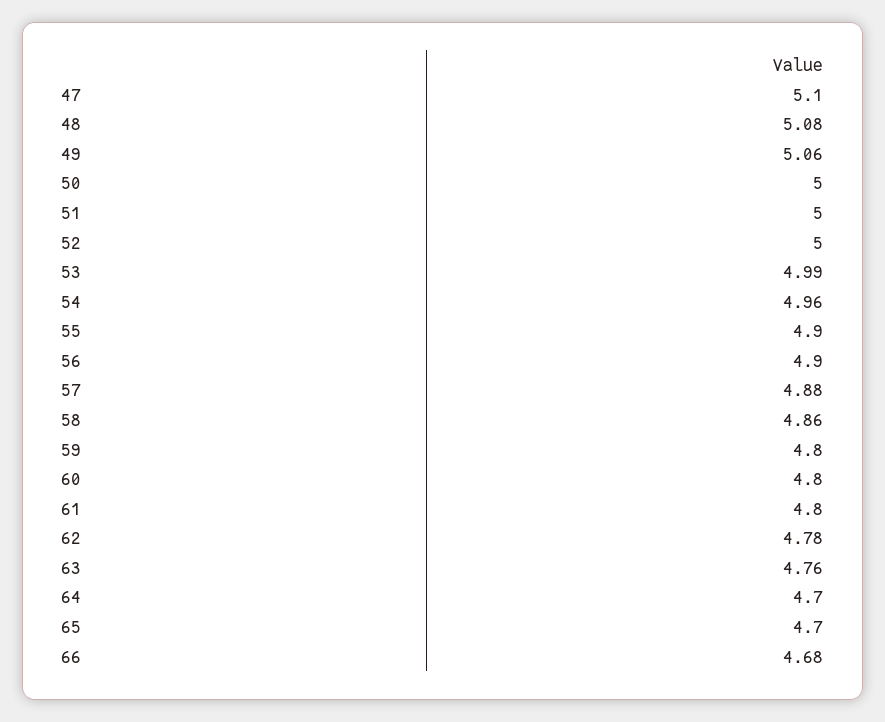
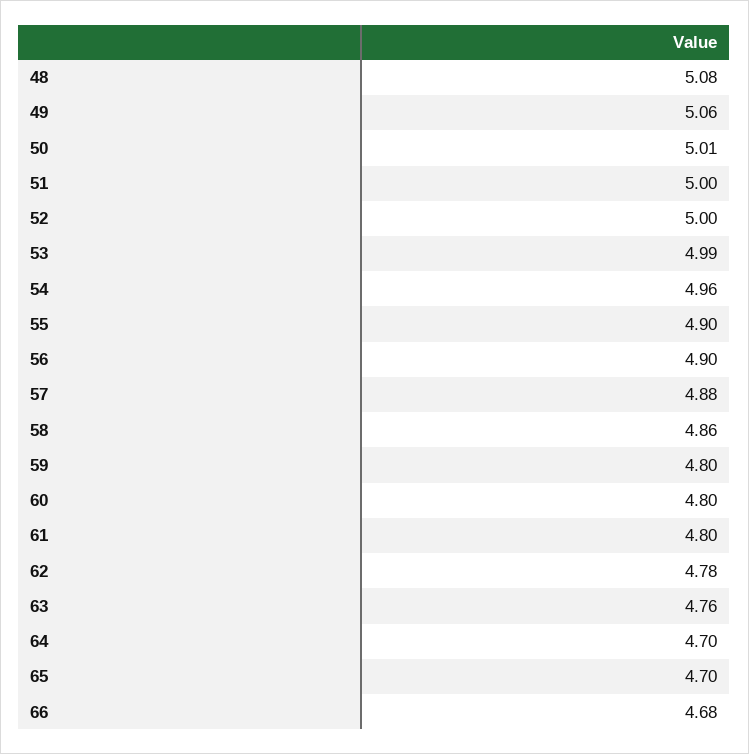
47: 5.1 -> none
50: 5 -> 5.01

